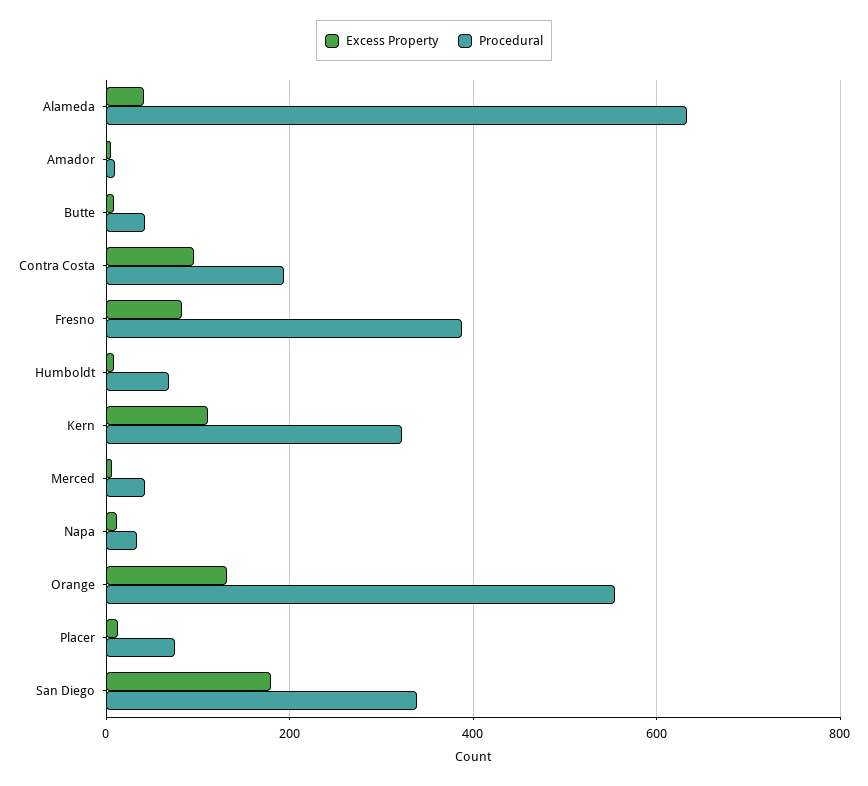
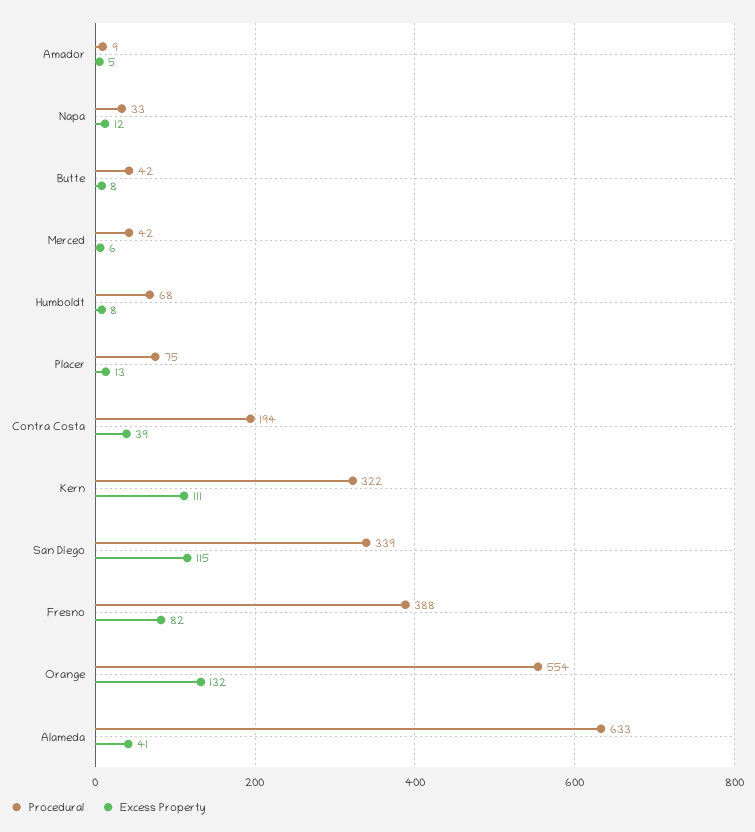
Excess Property, Contra Costa: 100 -> 39
Excess Property, San Diego: 180 -> 115

